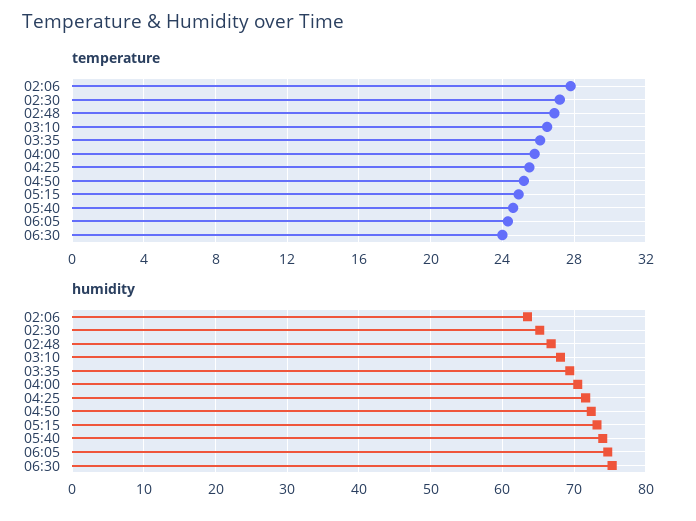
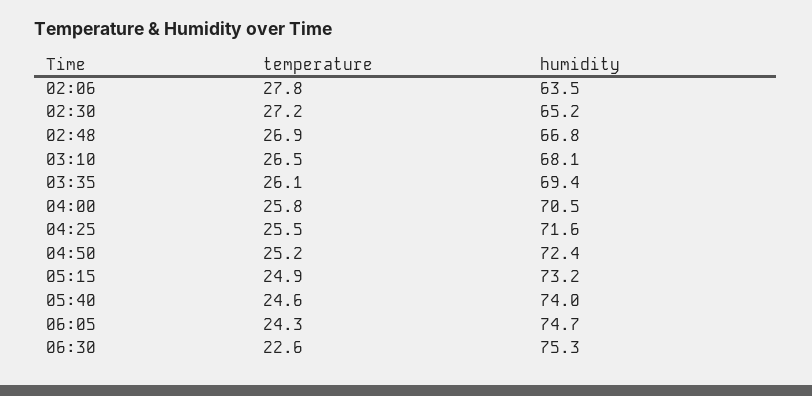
temperature, 06:30: 24 -> 22.6

